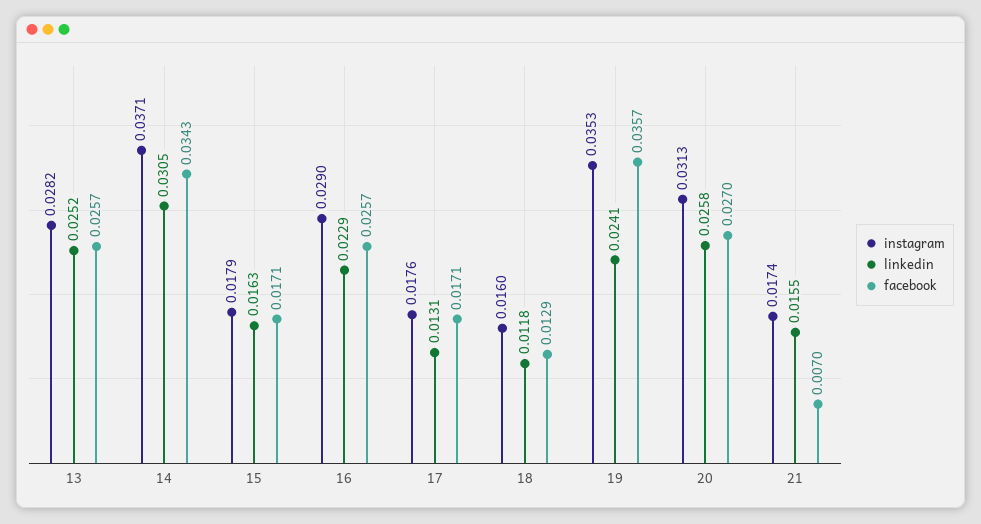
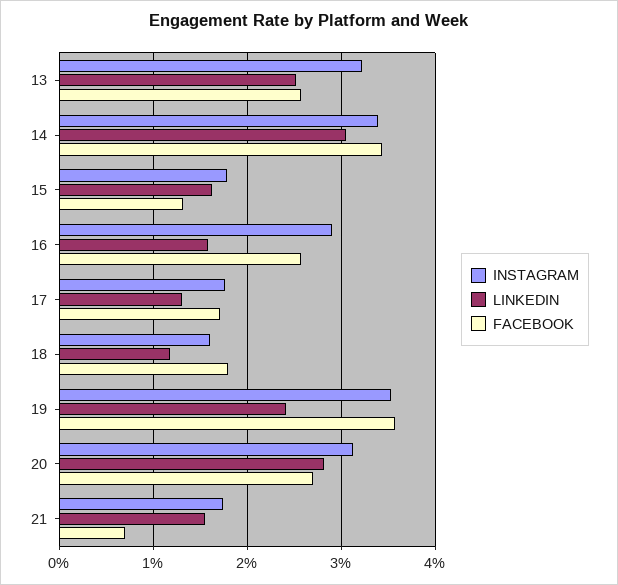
instagram, 13: 0.0282 -> 0.032
instagram, 14: 0.0371 -> 0.034
facebook, 15: 0.0171 -> 0.013
linkedin, 16: 0.0229 -> 0.016
facebook, 18: 0.0129 -> 0.018
linkedin, 20: 0.0258 -> 0.028

